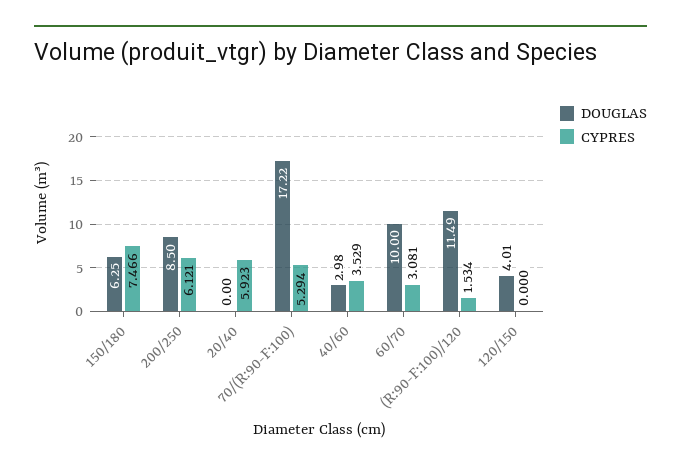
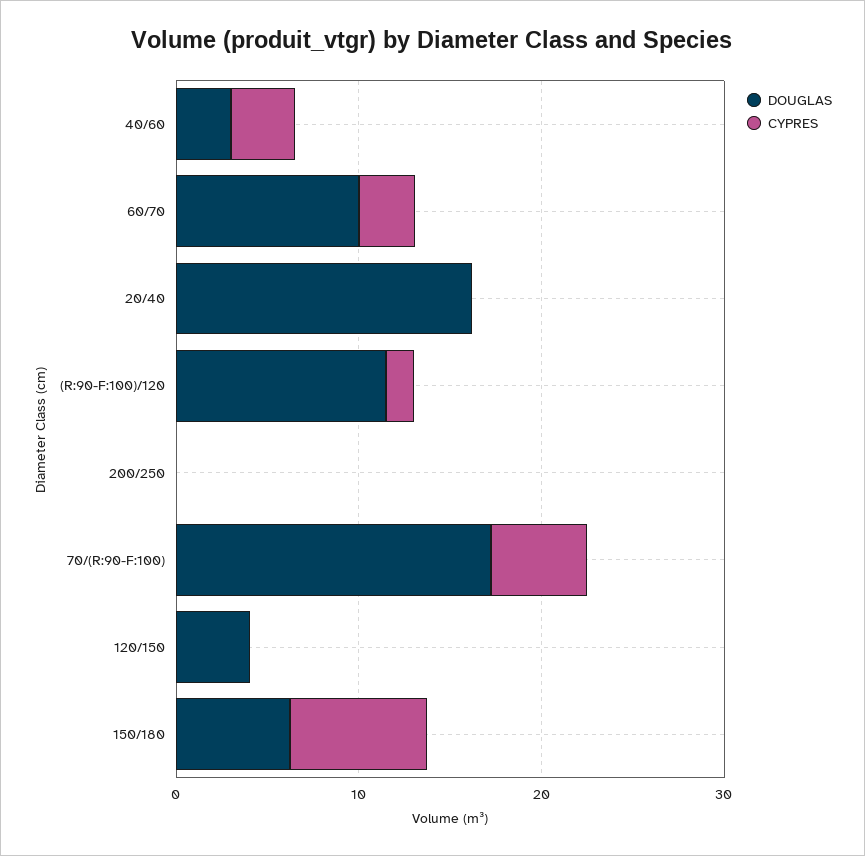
DOUGLAS, 200/250: 8.5 -> 0
CYPRES, 200/250: 6.121 -> 0
DOUGLAS, 20/40: 0 -> 16
CYPRES, 20/40: 5.923 -> 0

